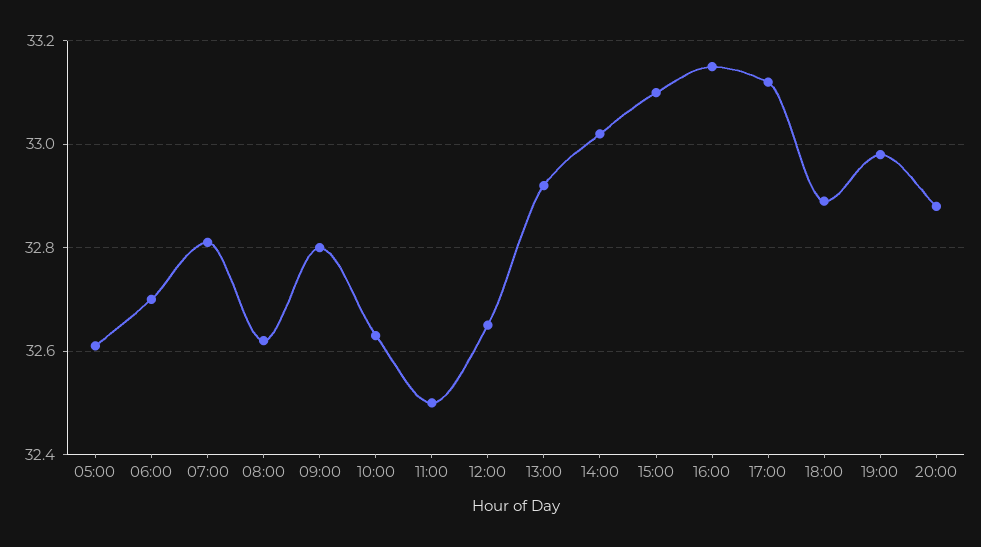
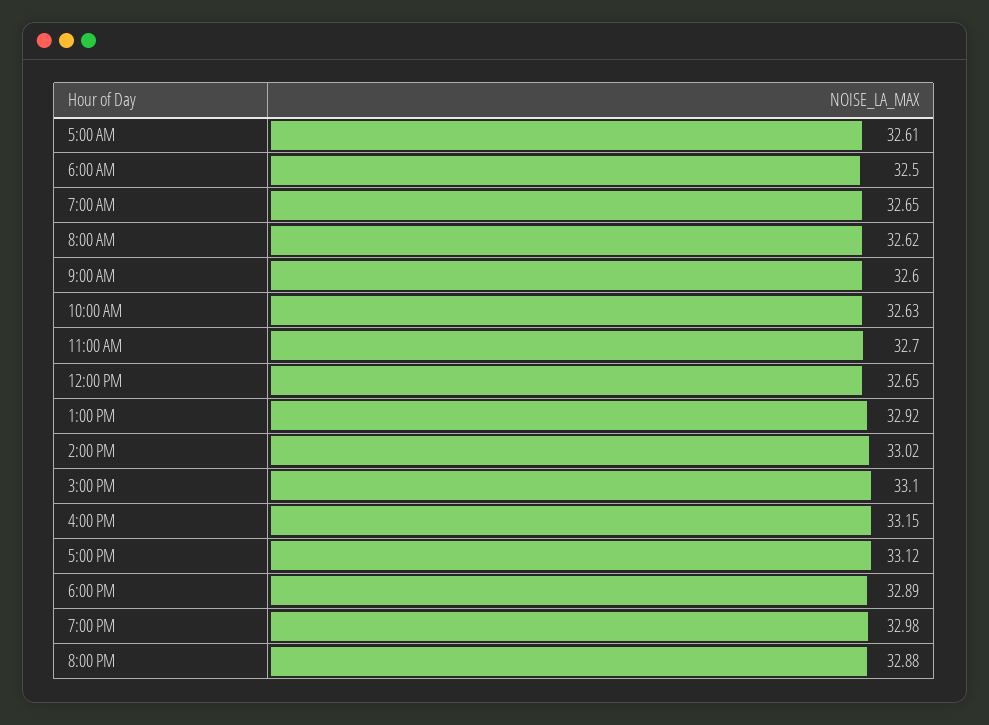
06:00: 32.7 -> 32.5
07:00: 32.8 -> 32.65
09:00: 32.8 -> 32.6
11:00: 32.5 -> 32.7

